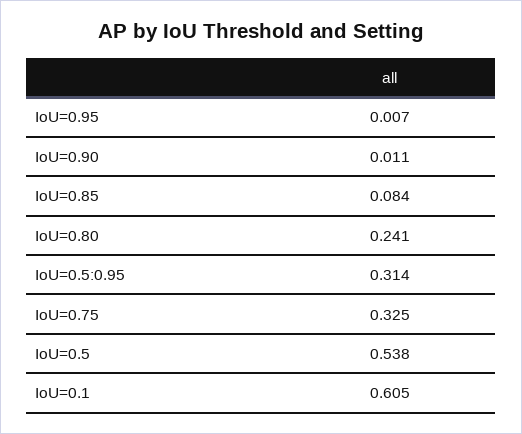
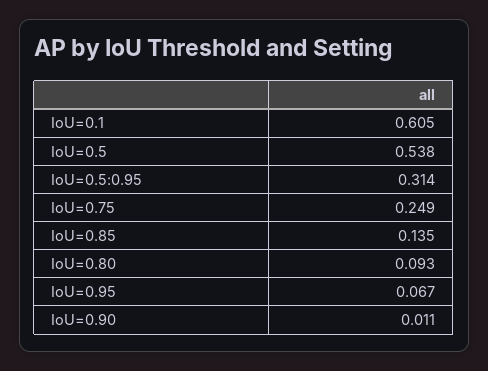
IoU=0.95: 0.007 -> 0.067
IoU=0.85: 0.084 -> 0.135
IoU=0.80: 0.241 -> 0.093
IoU=0.75: 0.325 -> 0.249

